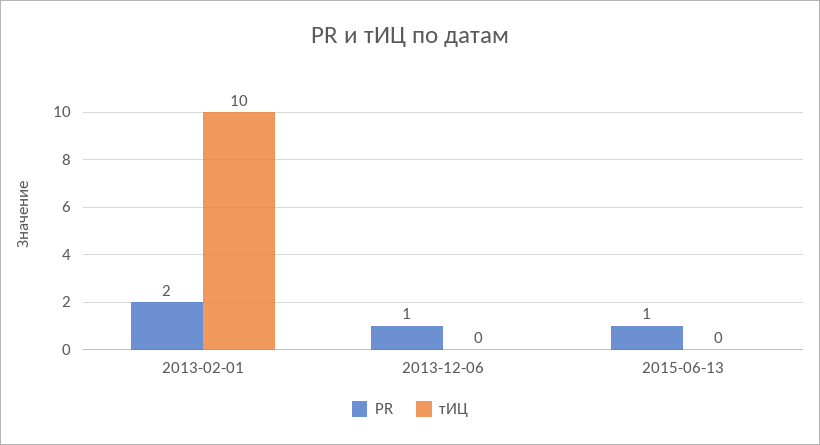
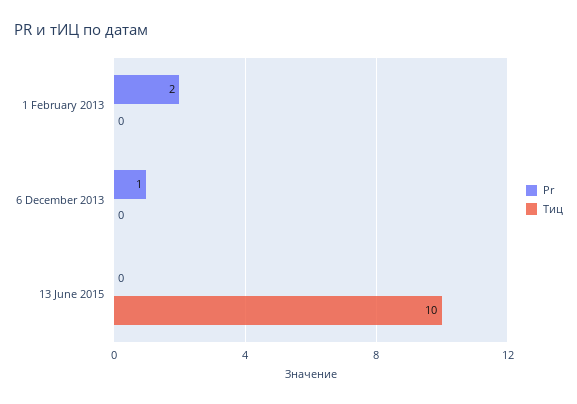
тИЦ, 2013-02-01: 10 -> 0
PR, 2015-06-13: 1 -> 0
тИЦ, 2015-06-13: 0 -> 10

